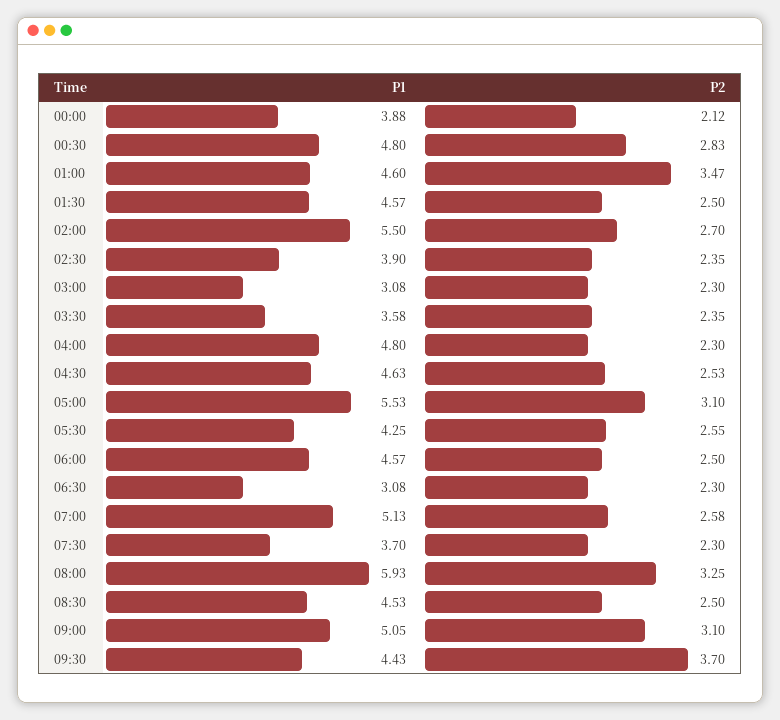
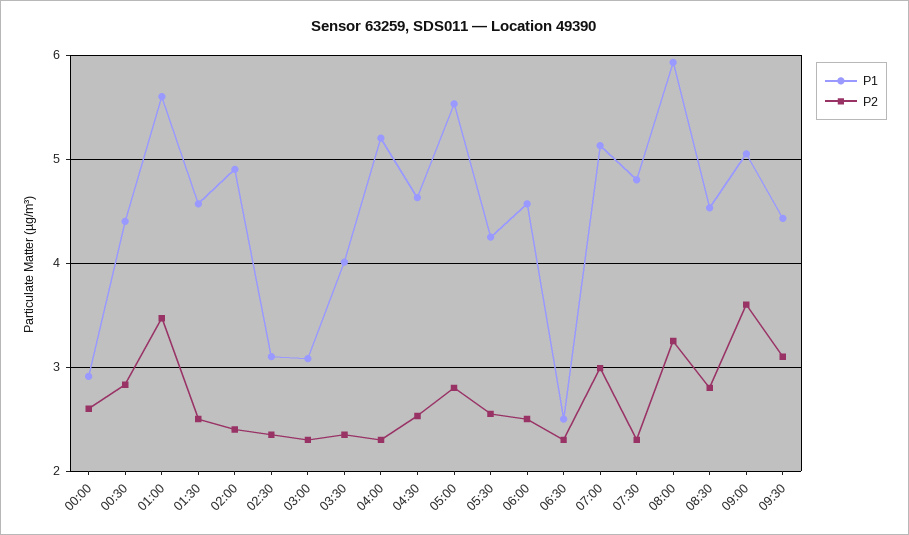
P1, 00:00: 3.88 -> 2.9
P2, 00:00: 2.12 -> 2.6
P1, 00:30: 4.8 -> 4.4
P1, 01:00: 4.6 -> 5.6
P1, 02:00: 5.5 -> 4.9
P2, 02:00: 2.7 -> 2.4
P1, 02:30: 3.9 -> 3.1
P1, 03:30: 3.58 -> 4
P1, 04:00: 4.8 -> 5.2
P2, 05:00: 3.1 -> 2.8
P1, 06:30: 3.08 -> 2.5
P2, 07:00: 2.58 -> 3
P1, 07:30: 3.7 -> 4.8
P2, 08:30: 2.5 -> 2.8
P2, 09:00: 3.1 -> 3.6
P2, 09:30: 3.7 -> 3.1

